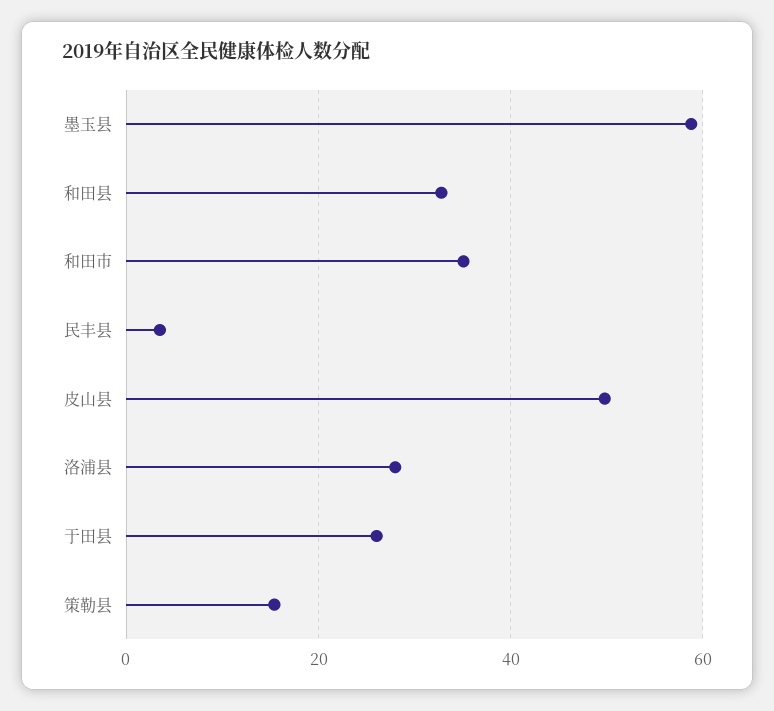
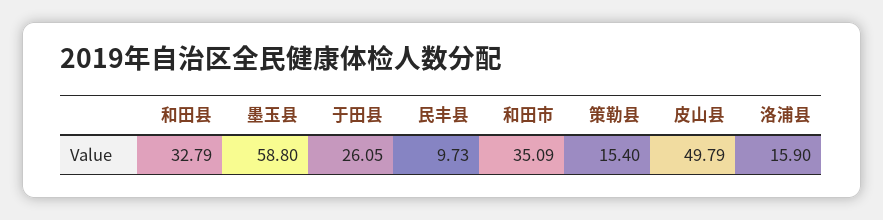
民丰县: 4 -> 9.73
洛浦县: 28 -> 15.9

